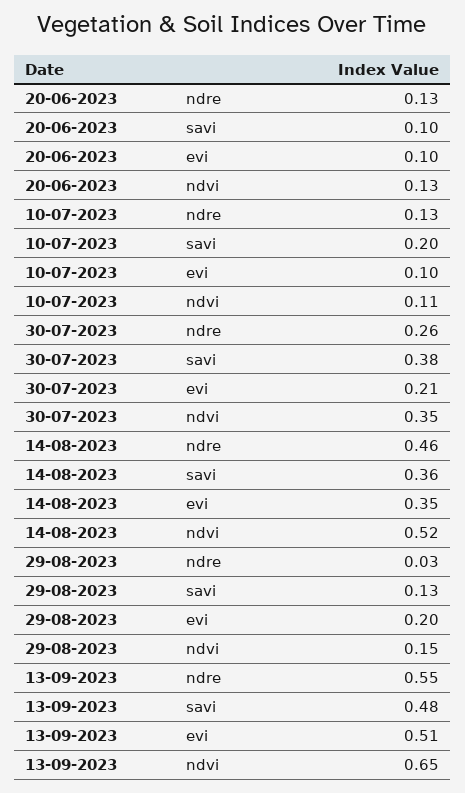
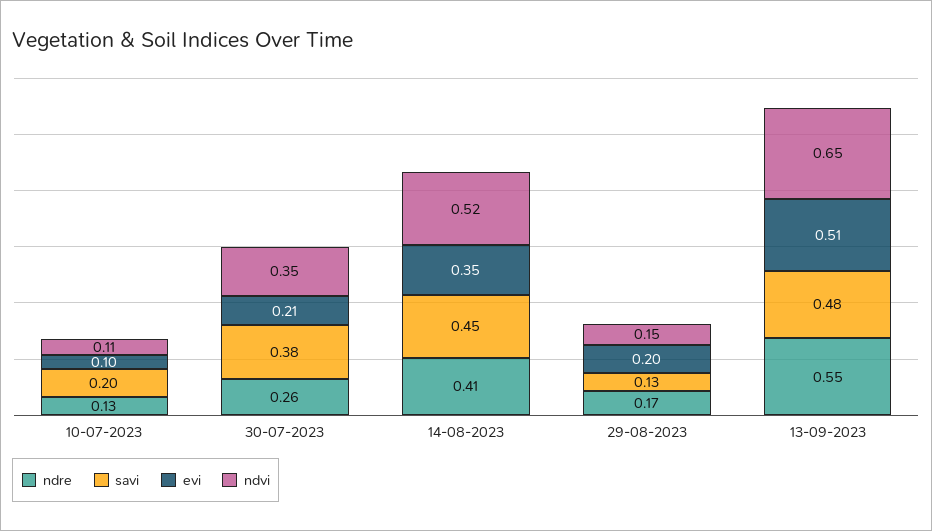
ndre, 20-06-2023: 0.13 -> none
savi, 20-06-2023: 0.1 -> none
evi, 20-06-2023: 0.1 -> none
ndvi, 20-06-2023: 0.13 -> none
ndre, 14-08-2023: 0.46 -> 0.41
savi, 14-08-2023: 0.36 -> 0.45
ndre, 29-08-2023: 0.03 -> 0.17

